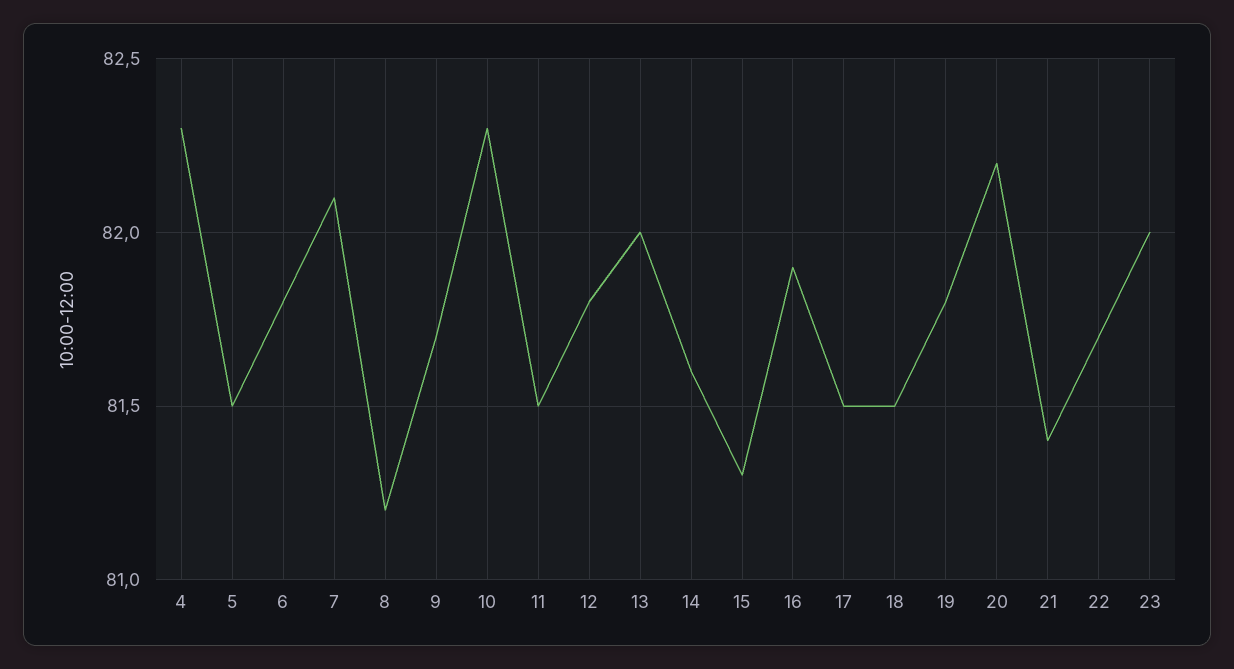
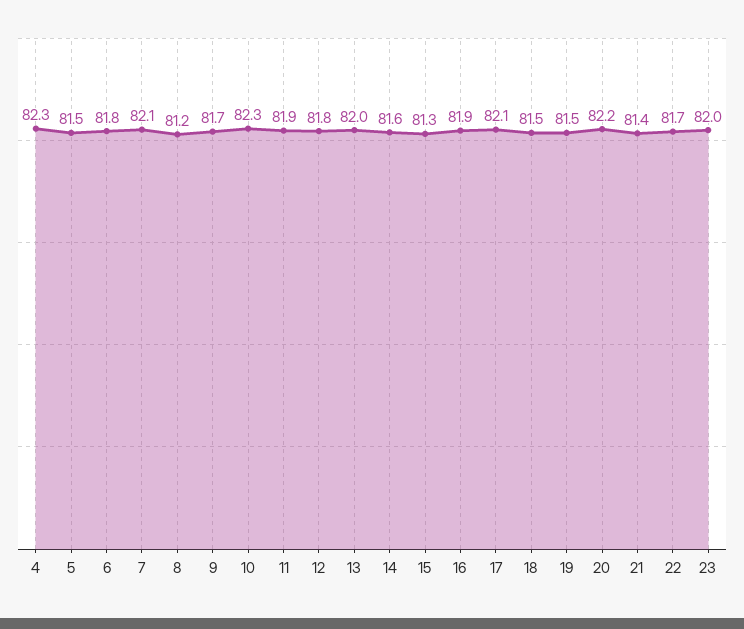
11: 81.5 -> 81.9
17: 81.5 -> 82.1
19: 81.8 -> 81.5

